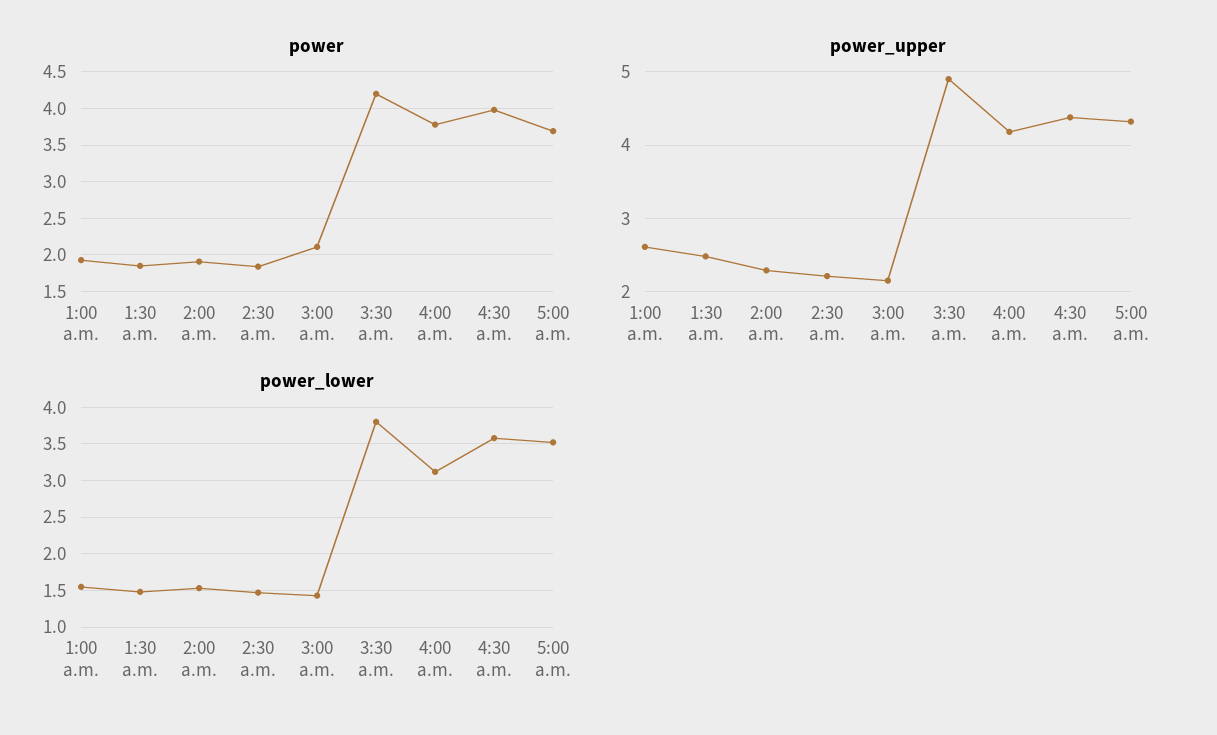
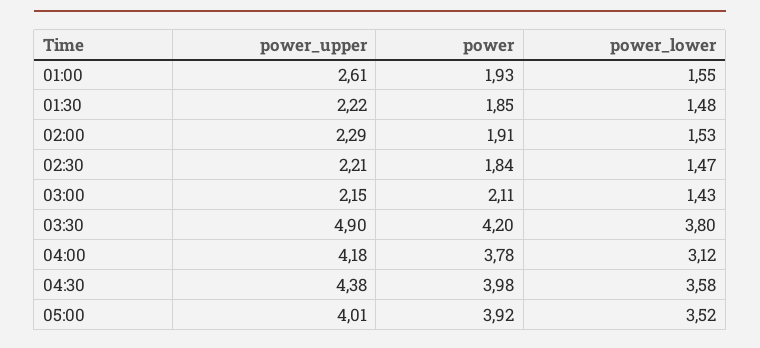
power, 5:00 a.m.: 3.7 -> 3.92
power_upper, 1:30 a.m.: 2.5 -> 2.22
power_upper, 5:00 a.m.: 4.3 -> 4.01

